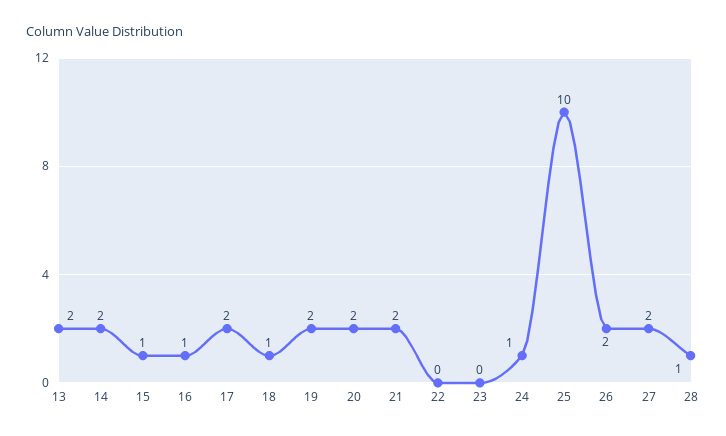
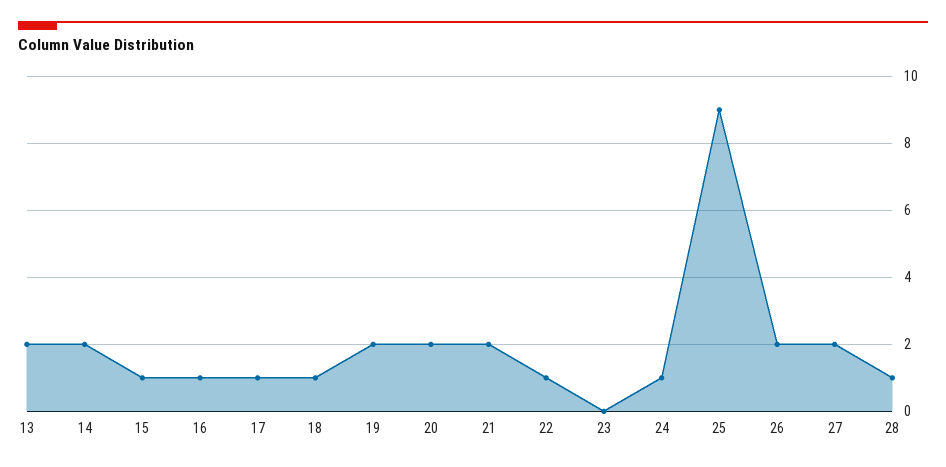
17: 2 -> 1
22: 0 -> 1
25: 10 -> 9

